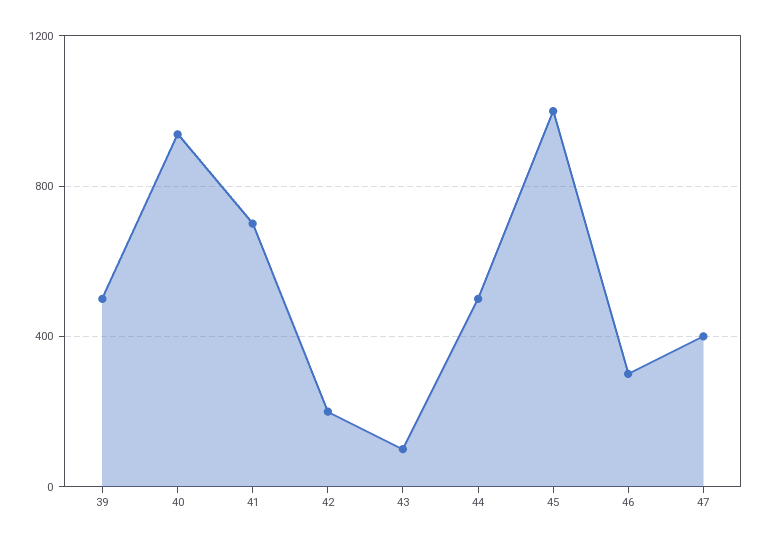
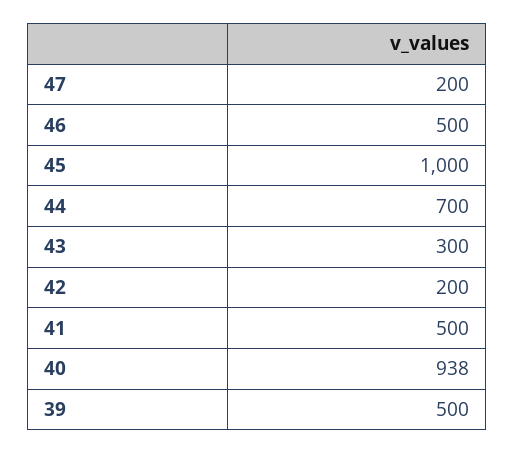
41: 700 -> 500
43: 100 -> 300
44: 500 -> 700
46: 300 -> 500
47: 400 -> 200

